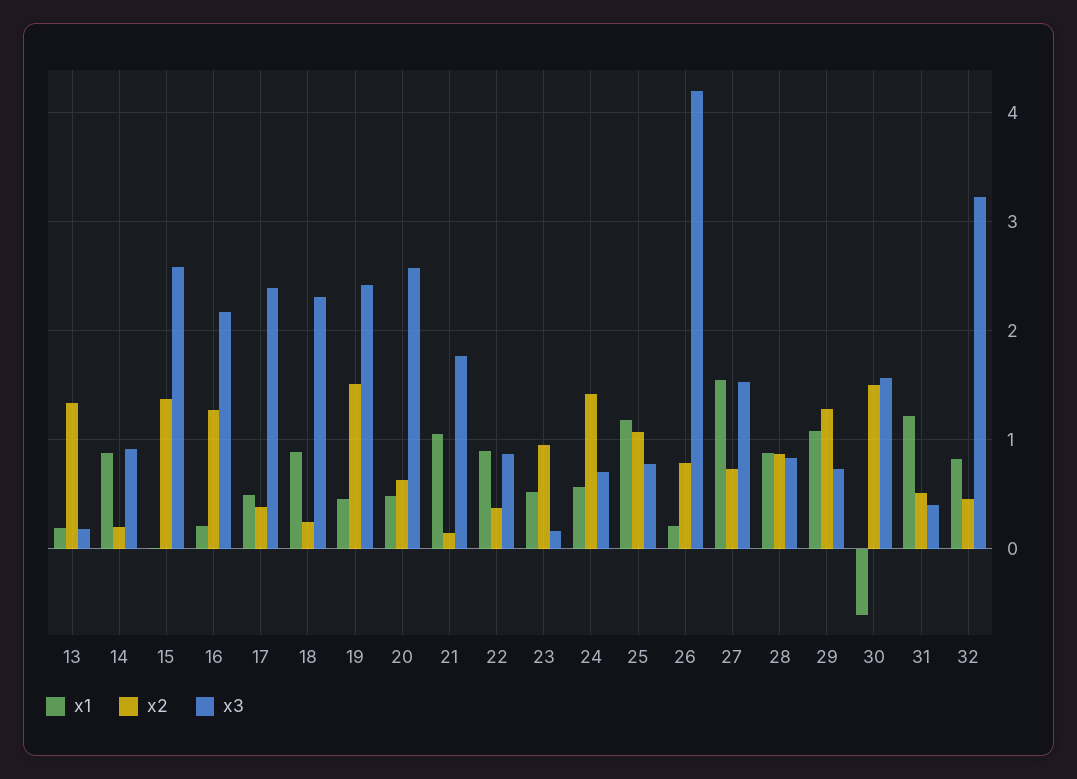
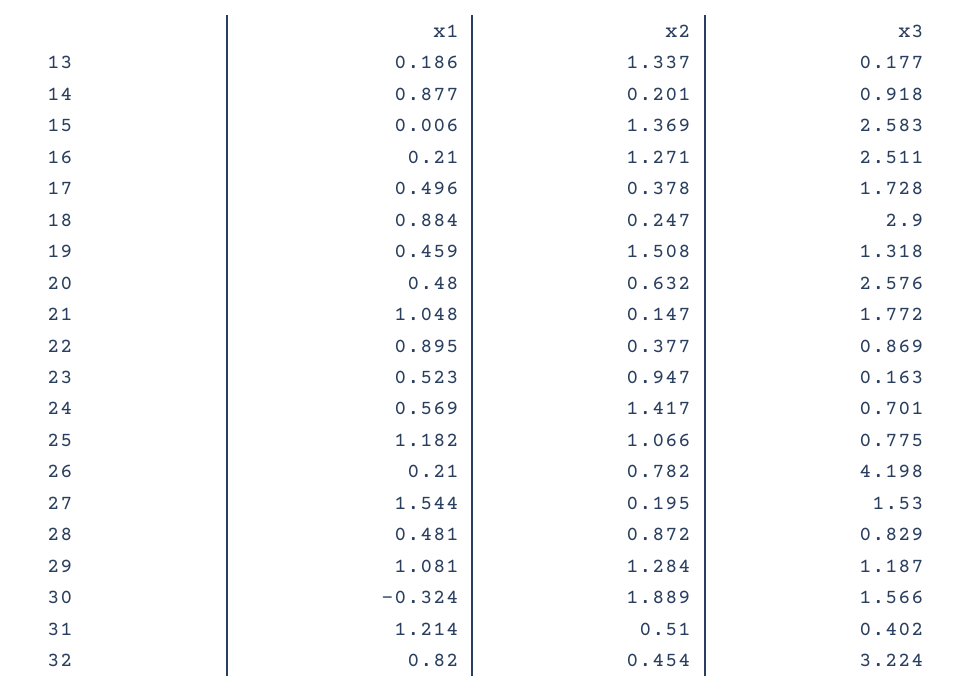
x3, 16: 2.2 -> 2.511
x3, 17: 2.4 -> 1.728
x3, 18: 2.3 -> 2.9
x3, 19: 2.4 -> 1.318
x2, 27: 0.7 -> 0.195
x1, 28: 0.9 -> 0.481
x3, 29: 0.7 -> 1.187
x1, 30: -0.6 -> -0.324
x2, 30: 1.5 -> 1.889

